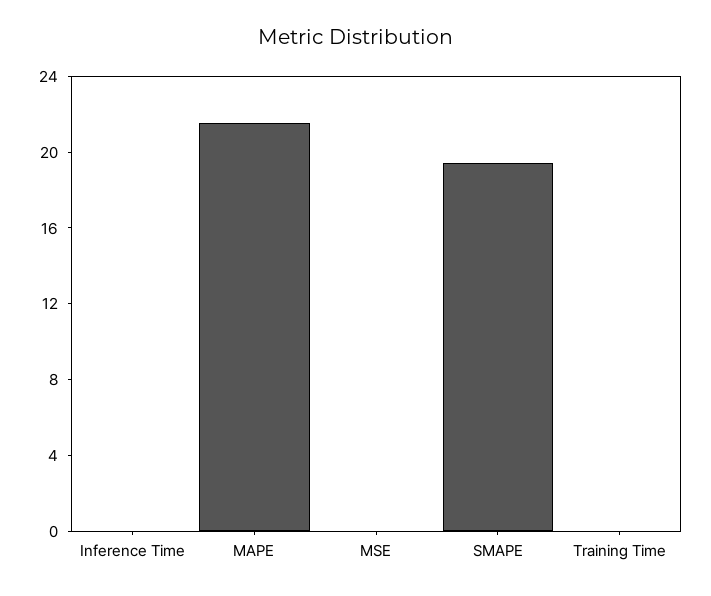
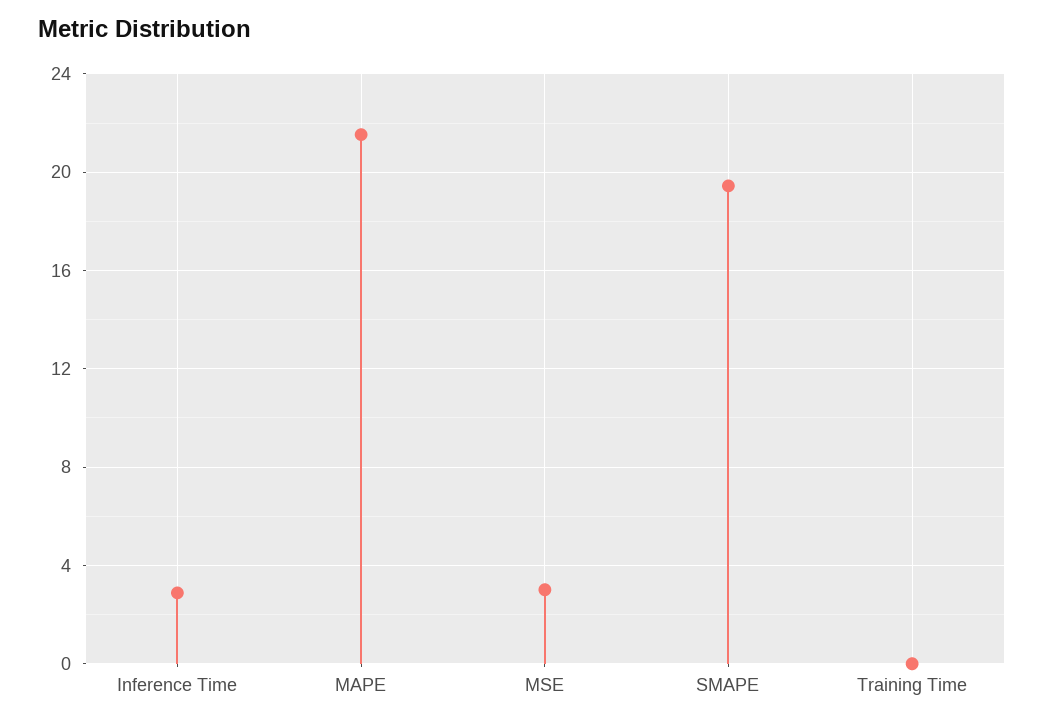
Inference Time: 0 -> 3
MSE: 0 -> 3

